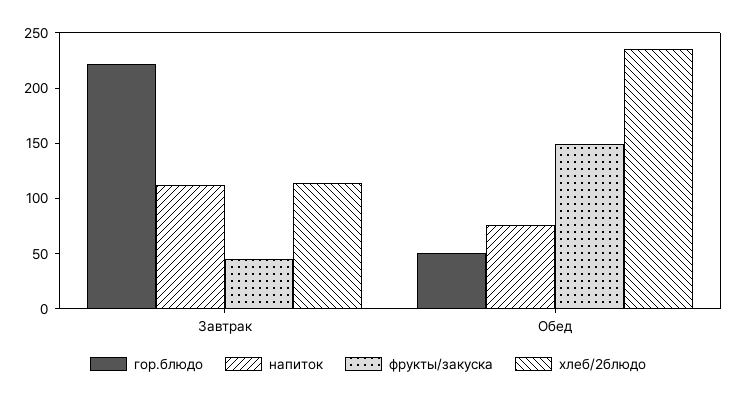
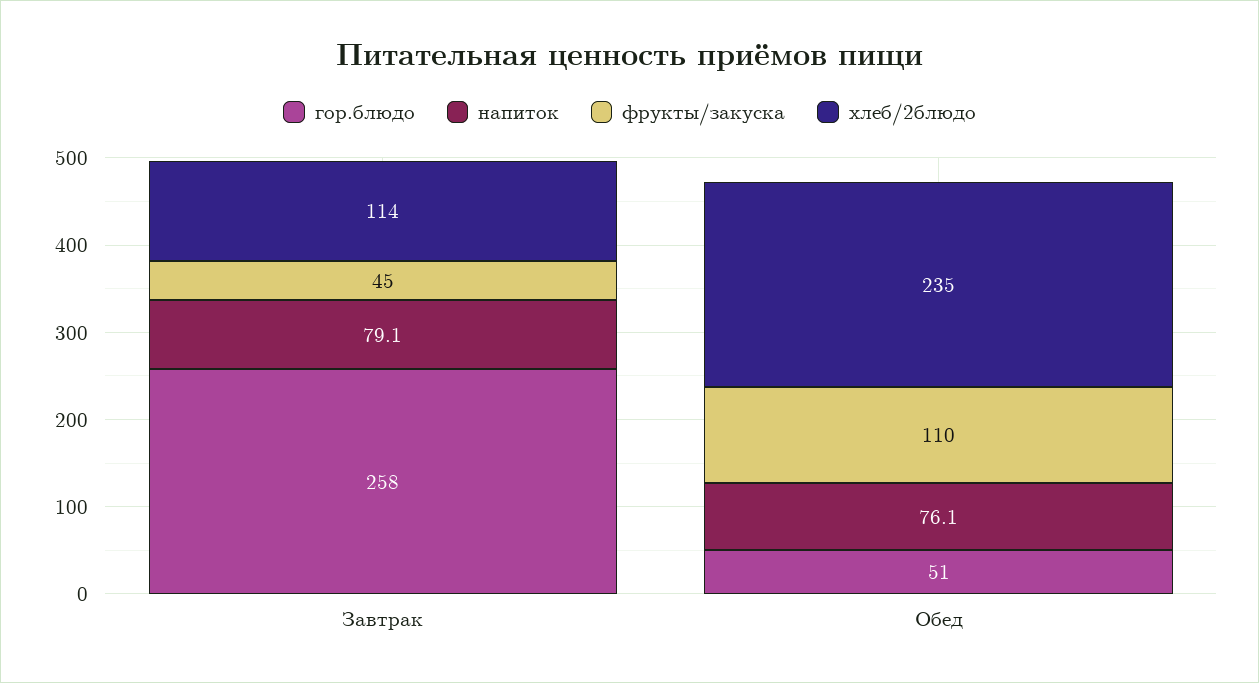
гор.блюдо, Завтрак: 220 -> 258
напиток, Завтрак: 110 -> 79.1
фрукты/закуска, Обед: 150 -> 110

